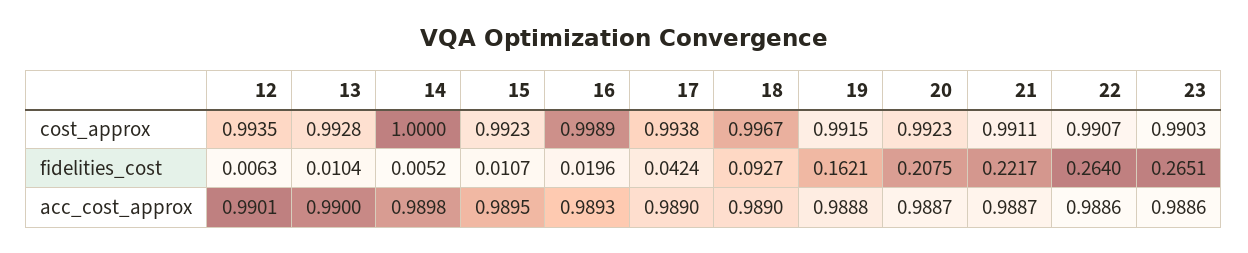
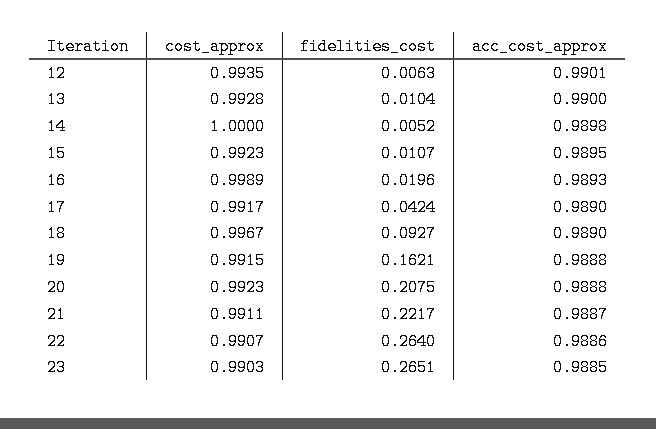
17, cost_approx: 0.9938 -> 0.9917
20, acc_cost_approx: 0.9887 -> 0.9888
23, acc_cost_approx: 0.9886 -> 0.9885

